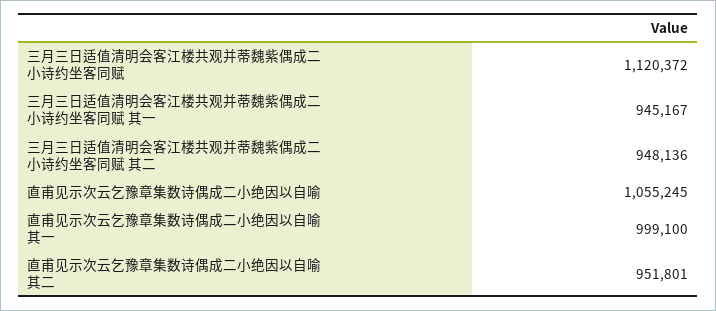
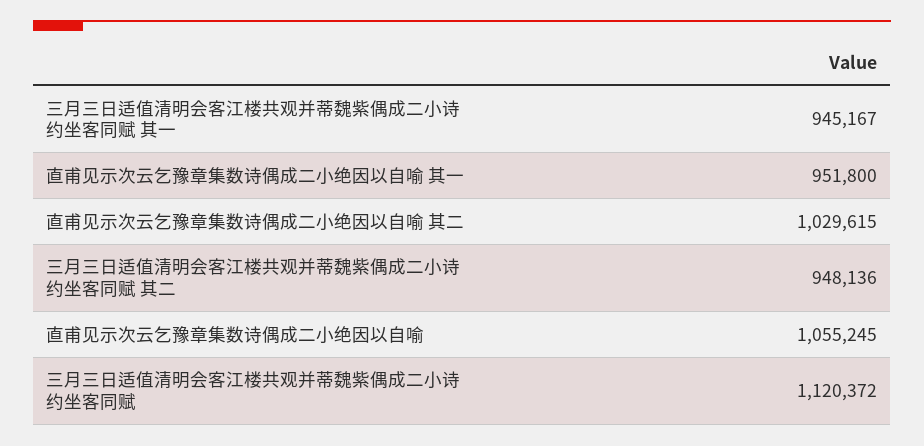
直甫见示次云乞豫章集数诗偶成二小绝因以自喻 其一: 999100 -> 951800
直甫见示次云乞豫章集数诗偶成二小绝因以自喻 其二: 951801 -> 1029615

